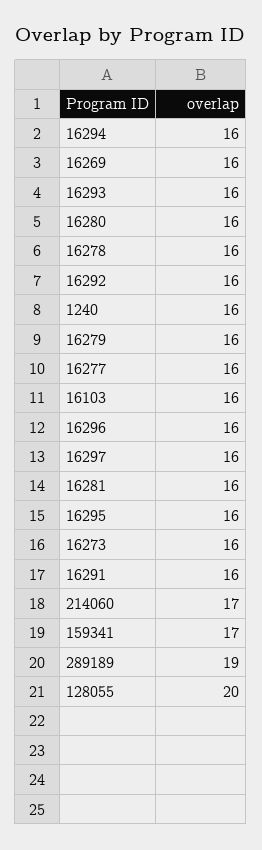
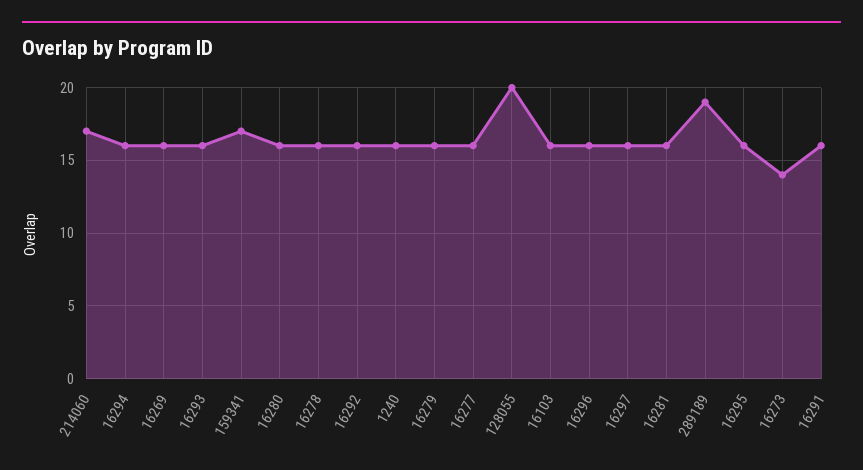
16273: 16 -> 14

